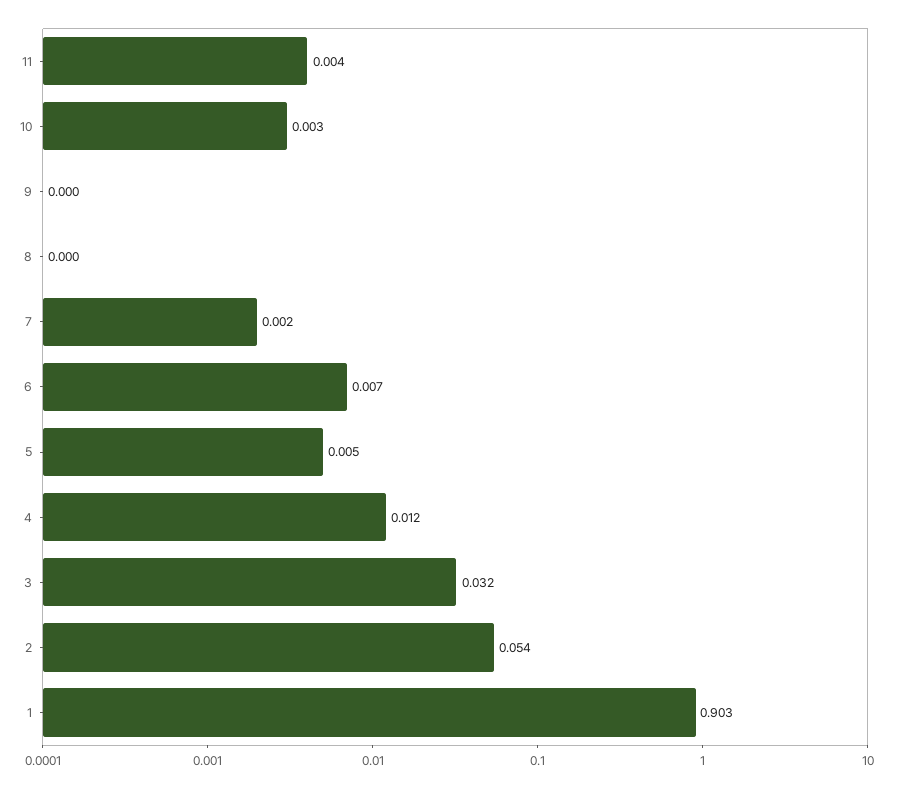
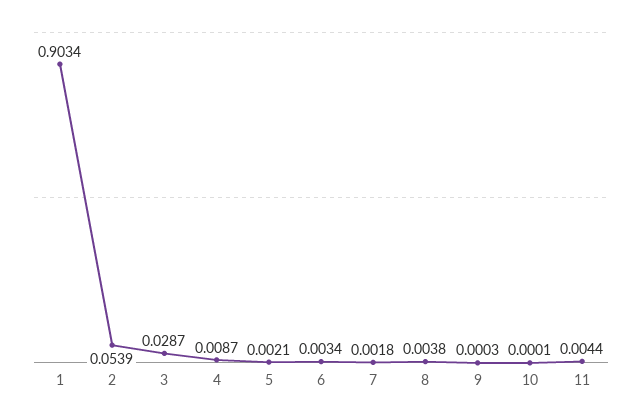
10: 0.003 -> 0.0001
8: 0 -> 0.0038
6: 0.007 -> 0.0034
5: 0.005 -> 0.0021
4: 0.012 -> 0.0087
3: 0.032 -> 0.0287

